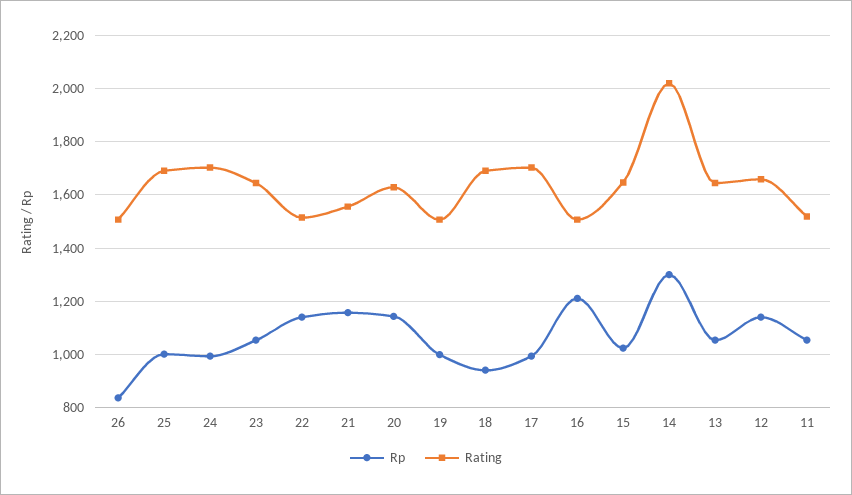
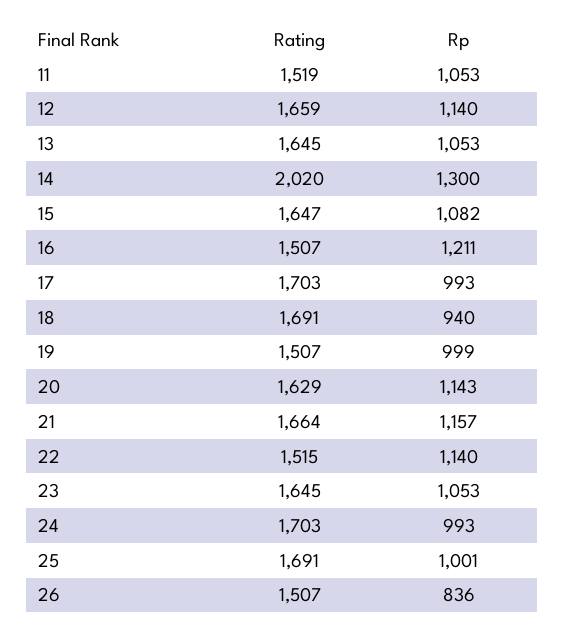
Rating, 21: 1550 -> 1664
Rp, 15: 1025 -> 1082

